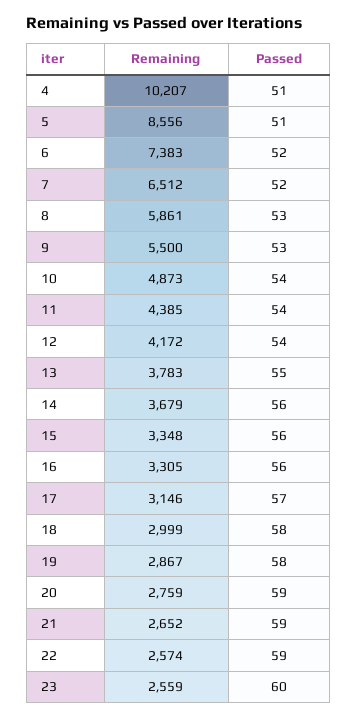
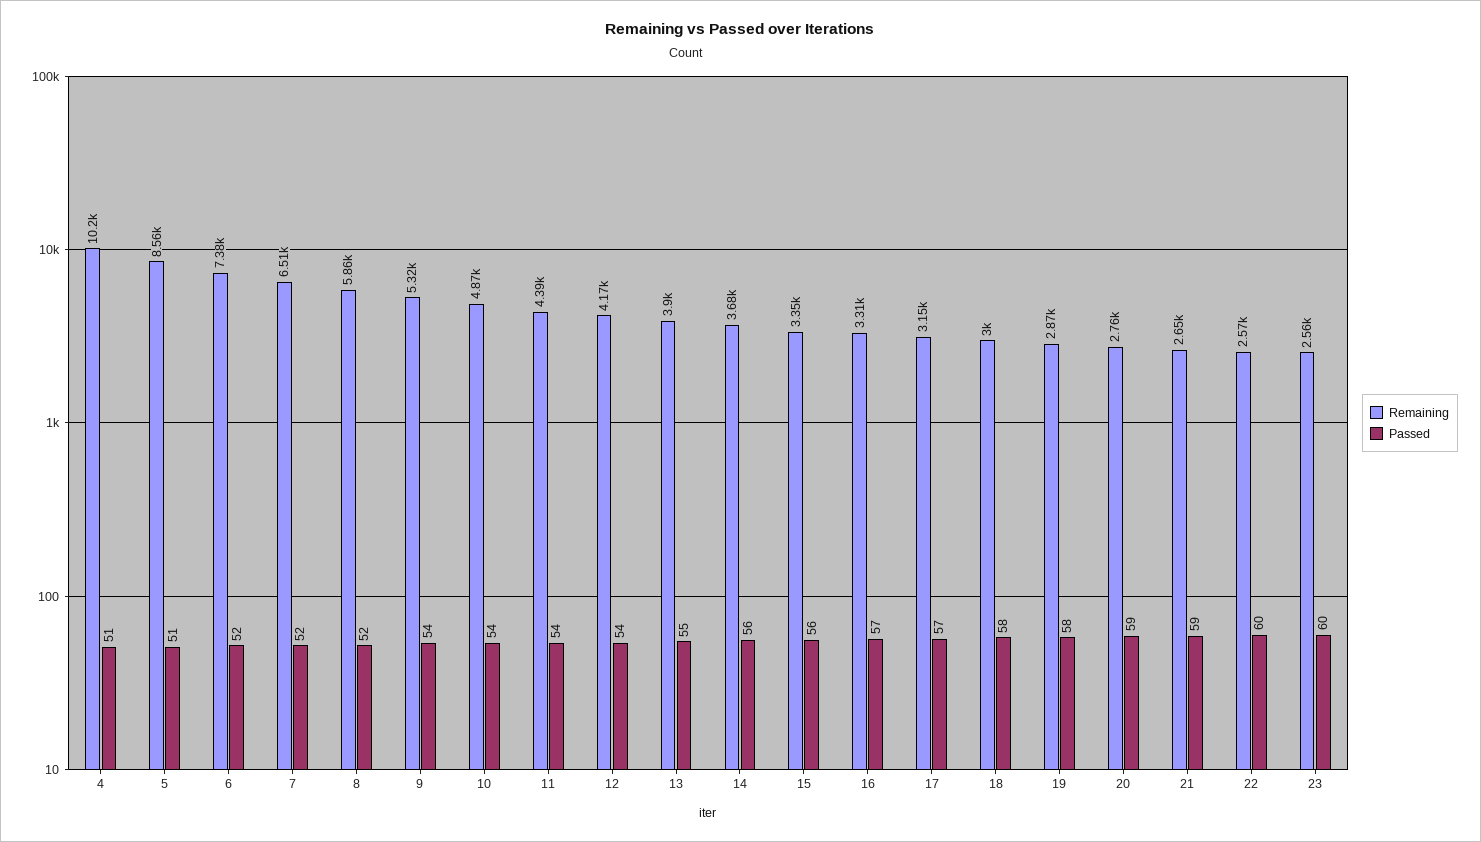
Passed, 8: 53 -> 52
Remaining, 9: 5500 -> 5320
Passed, 9: 53 -> 54
Remaining, 13: 3783 -> 3900
Passed, 16: 56 -> 57
Passed, 22: 59 -> 60

